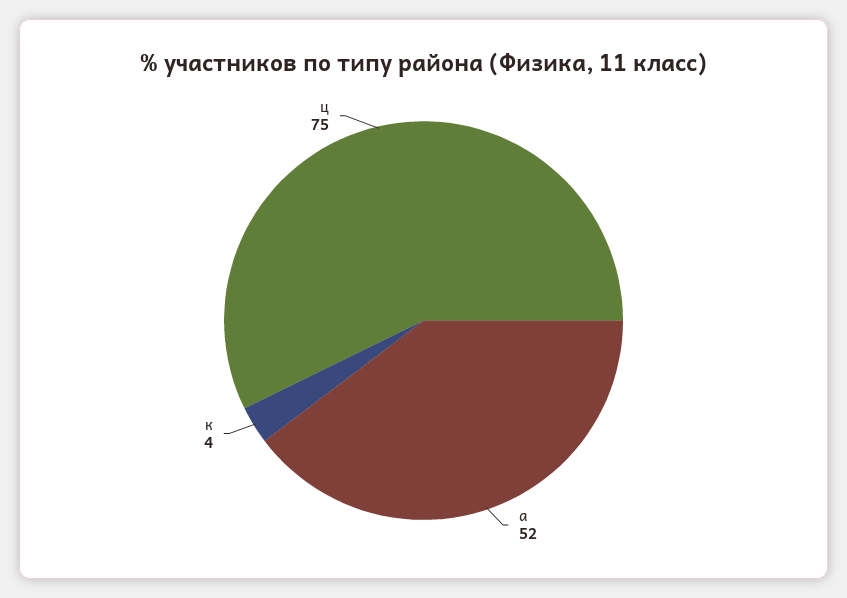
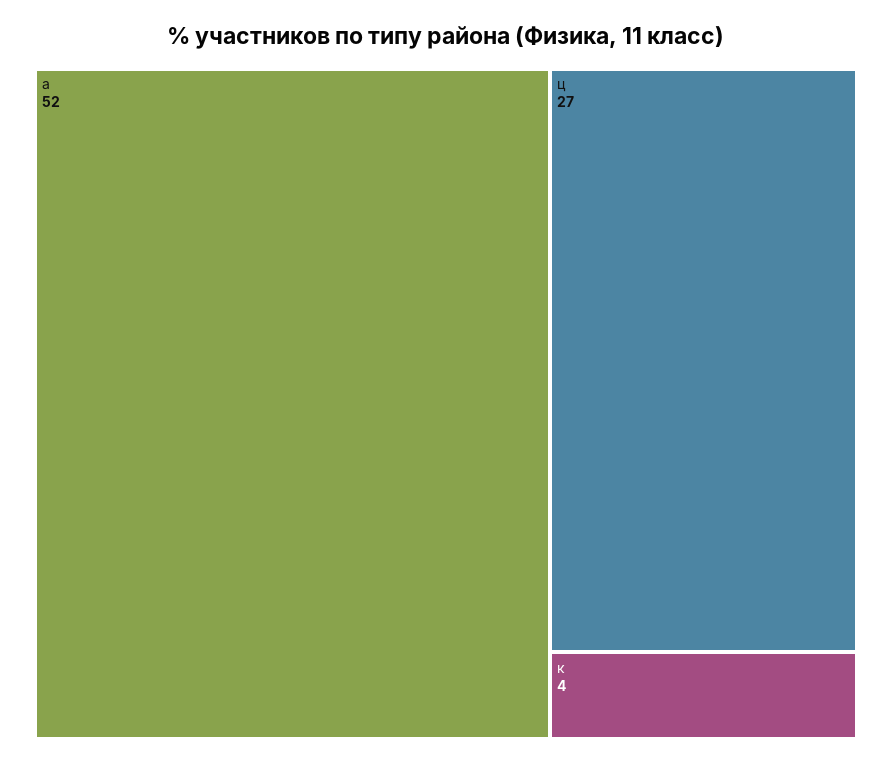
ц: 75 -> 27

